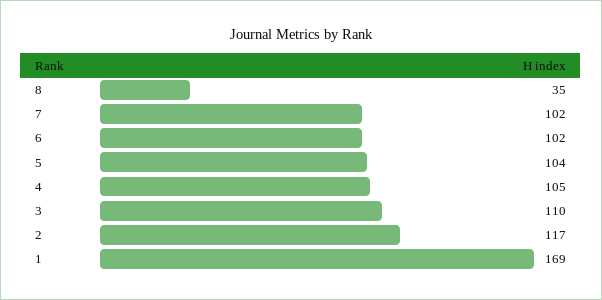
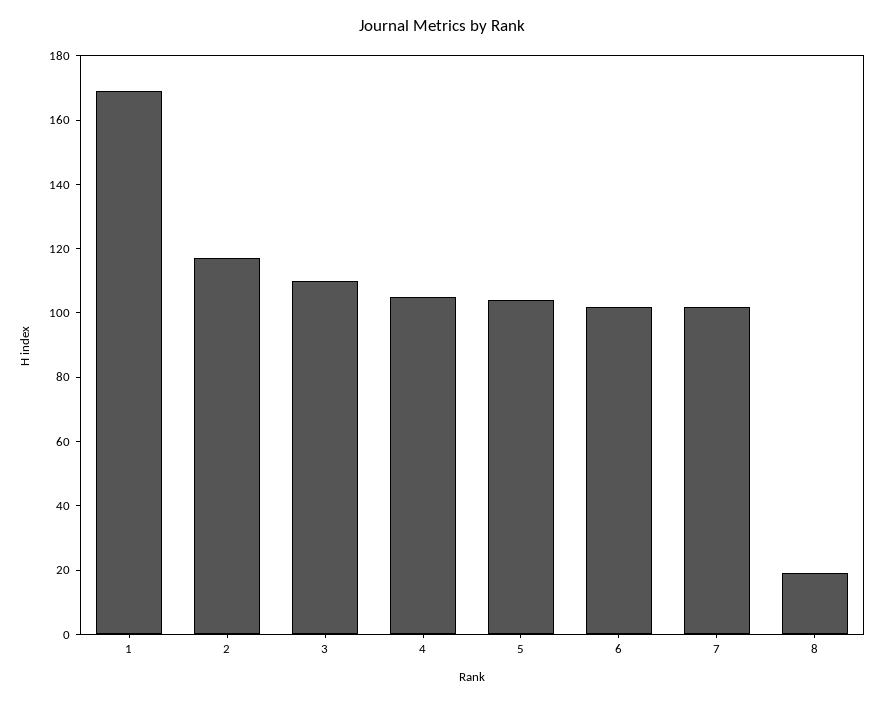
8: 35 -> 20

